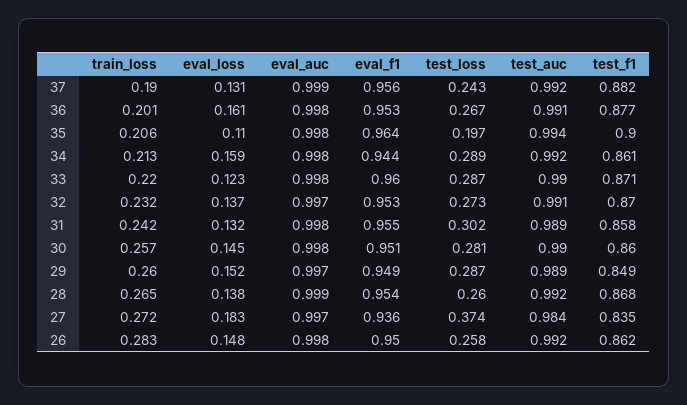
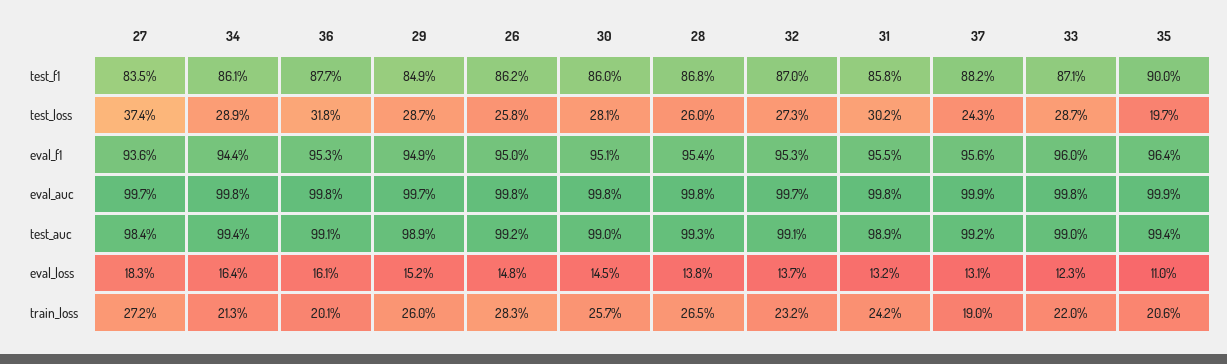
test_loss, 36: 0.267 -> 0.318
eval_auc, 35: 0.998 -> 0.999
eval_loss, 34: 0.159 -> 0.164
test_auc, 34: 0.992 -> 0.994
eval_auc, 28: 0.999 -> 0.998
test_auc, 28: 0.992 -> 0.993

